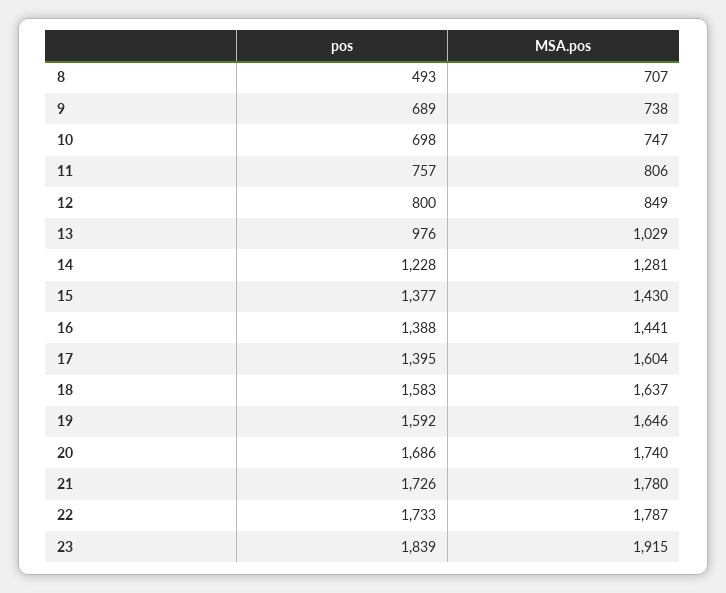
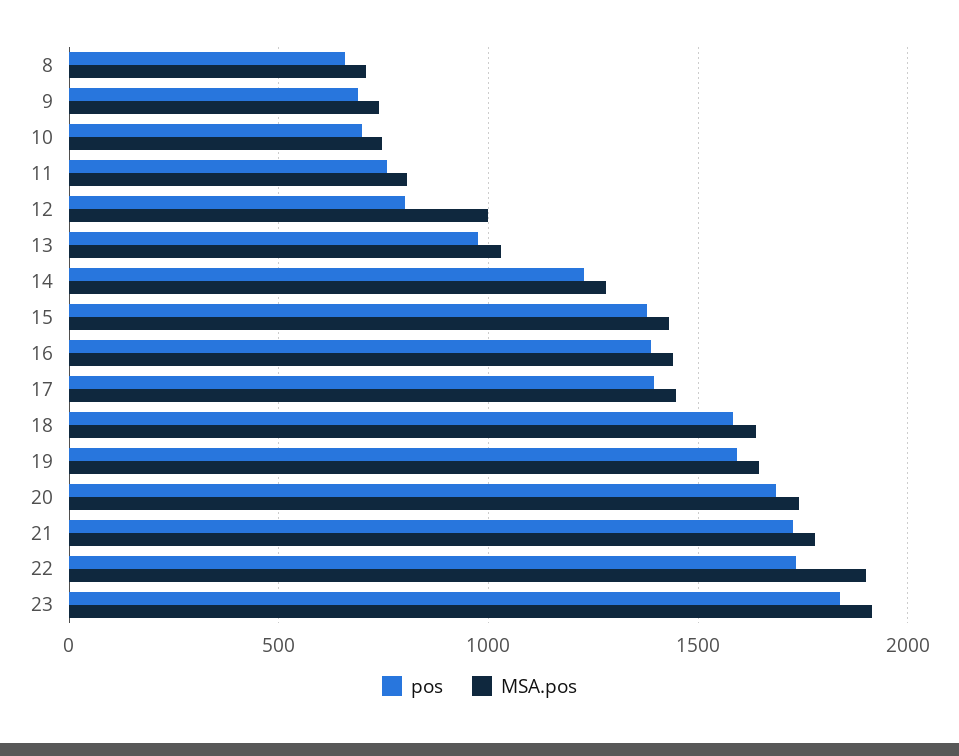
pos, 8: 493 -> 650
MSA.pos, 12: 849 -> 1000
MSA.pos, 17: 1604 -> 1450
MSA.pos, 22: 1787 -> 1900

